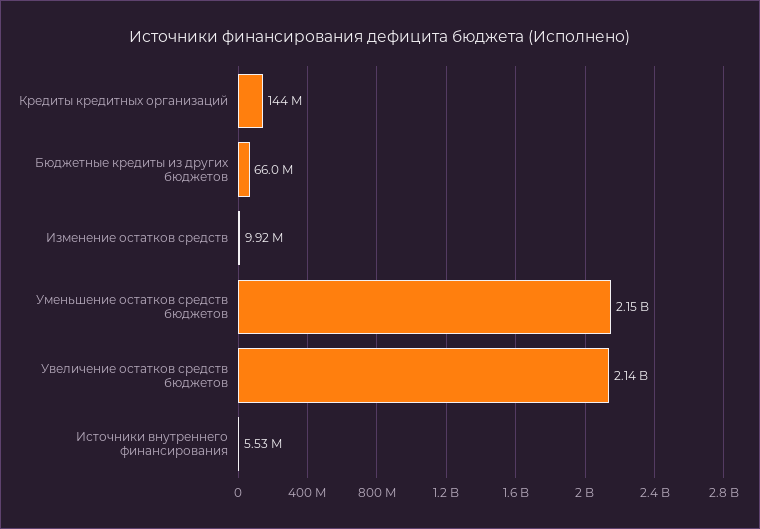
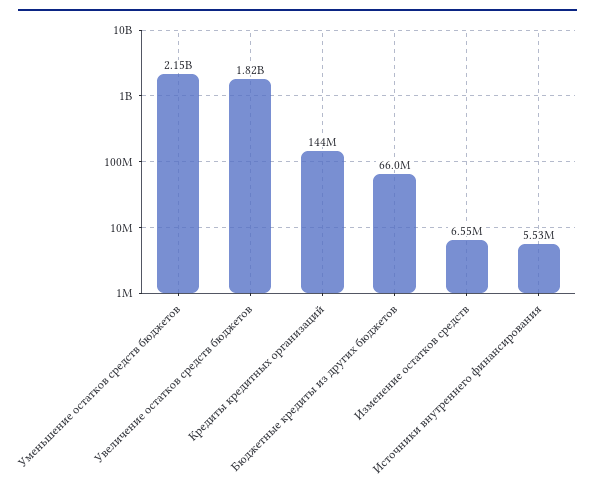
Изменение остатков средств: 9920000 -> 6550000
Увеличение остатков средств бюджетов: 2140000000 -> 1820000000

